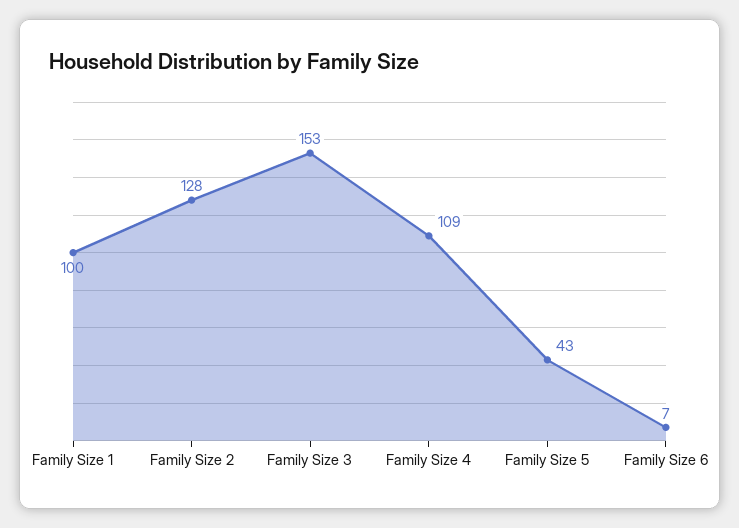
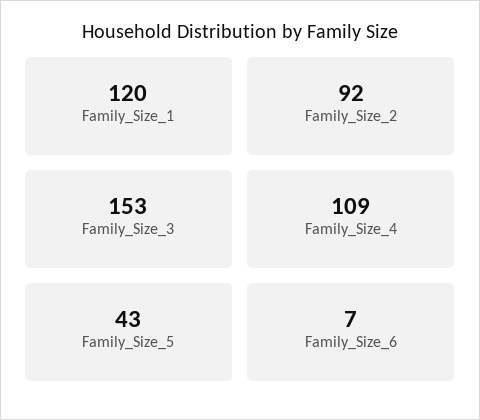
Family Size 1: 100 -> 120
Family Size 2: 128 -> 92

